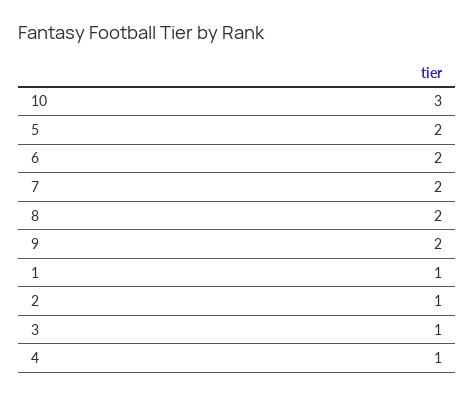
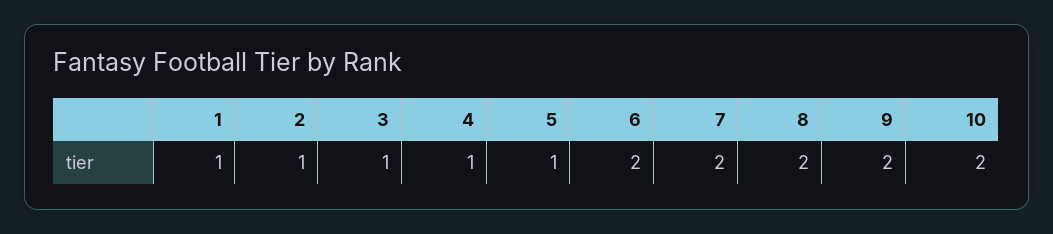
10: 3 -> 2
5: 2 -> 1

